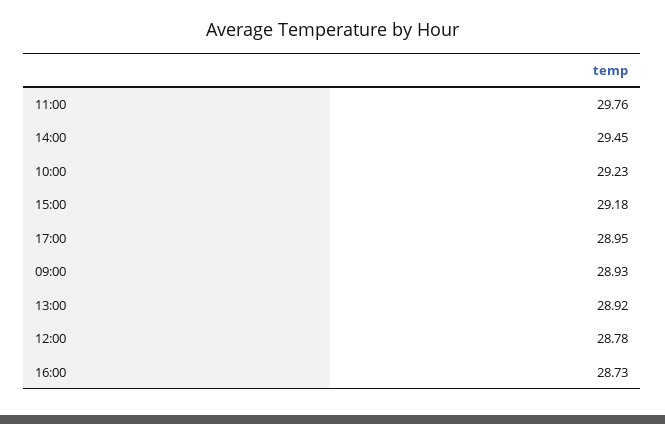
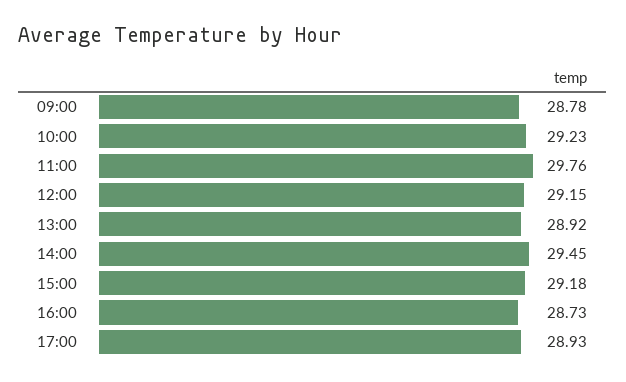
17:00: 28.95 -> 28.93
09:00: 28.93 -> 28.78
12:00: 28.78 -> 29.15

